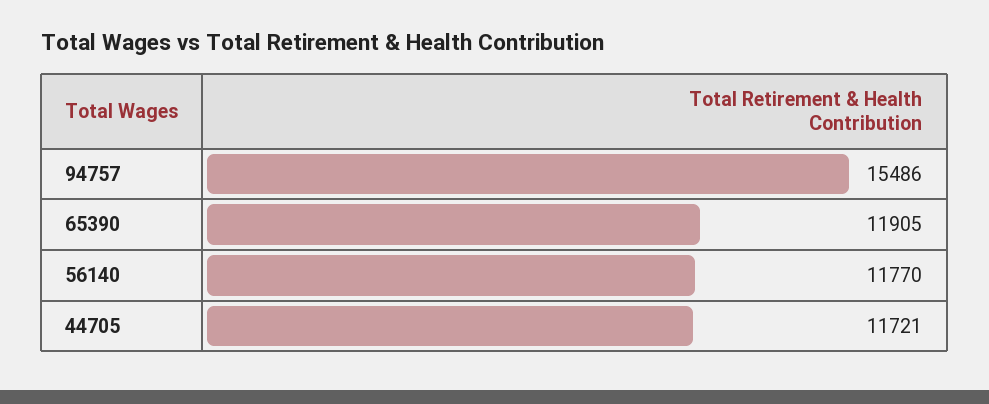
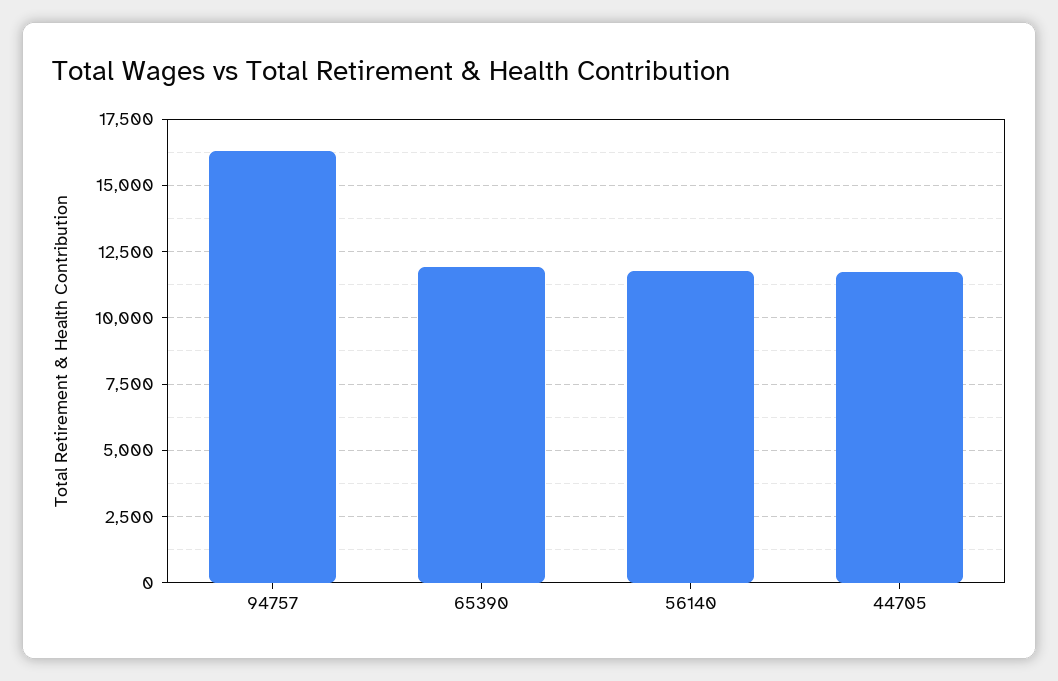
94757: 15486 -> 16250

